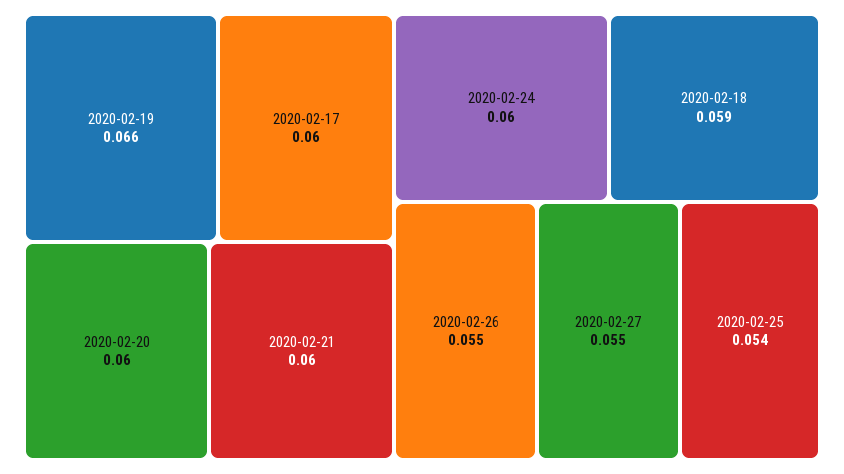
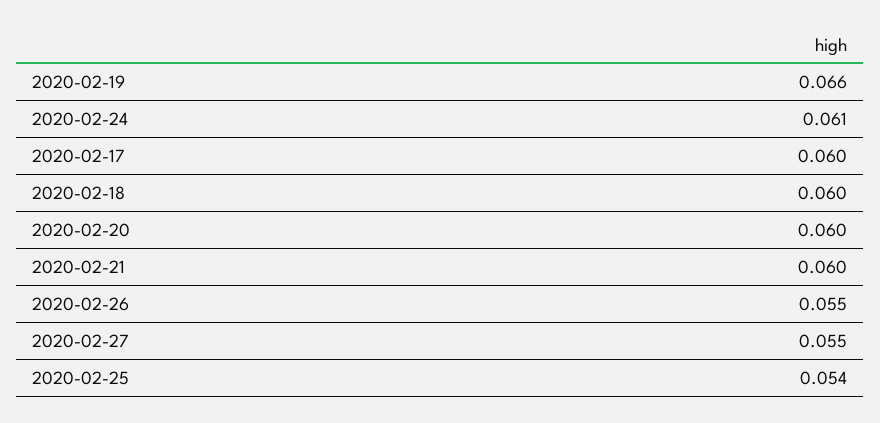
2020-02-24: 0.06 -> 0.061
2020-02-18: 0.059 -> 0.06

